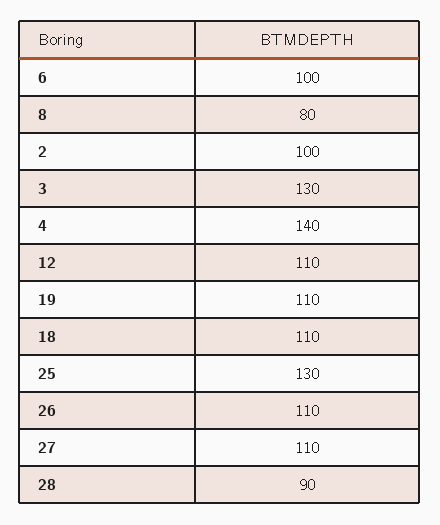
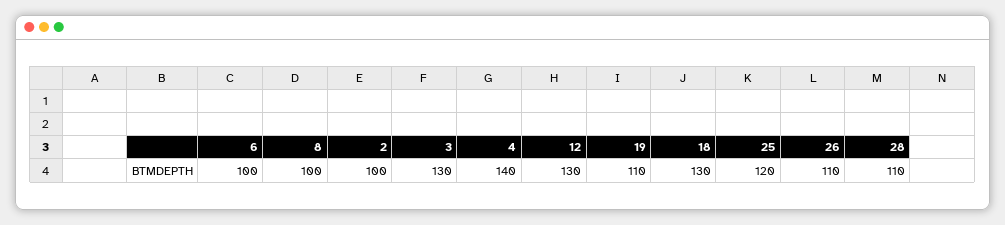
8: 80 -> 100
12: 110 -> 130
18: 110 -> 130
25: 130 -> 120
27: 110 -> none
28: 90 -> 110

